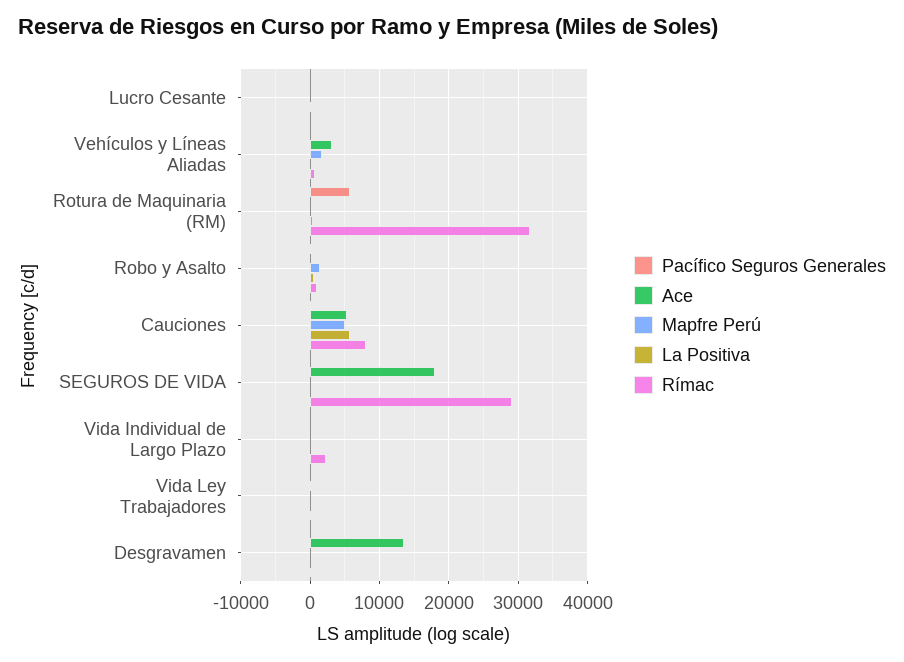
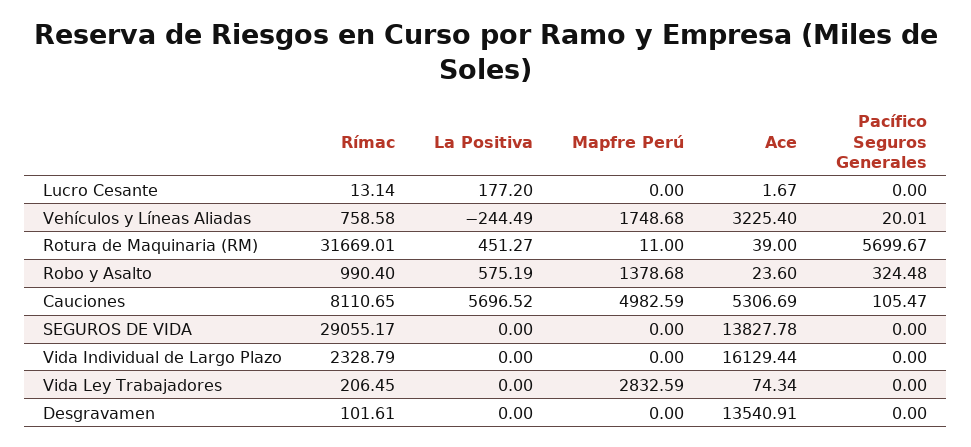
Ace, SEGUROS DE VIDA: 18000 -> 13827.78
Ace, Vida Individual de Largo Plazo: 0 -> 16129.44
Mapfre Perú, Vida Ley Trabajadores: 0 -> 2832.59

